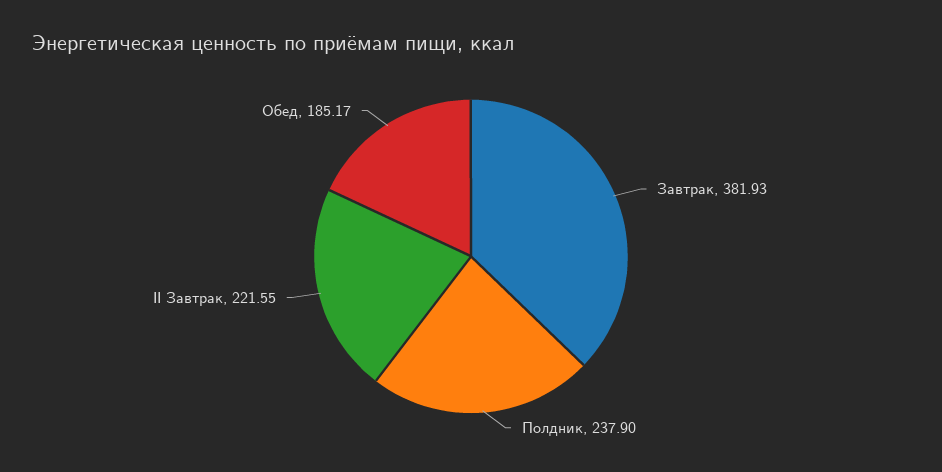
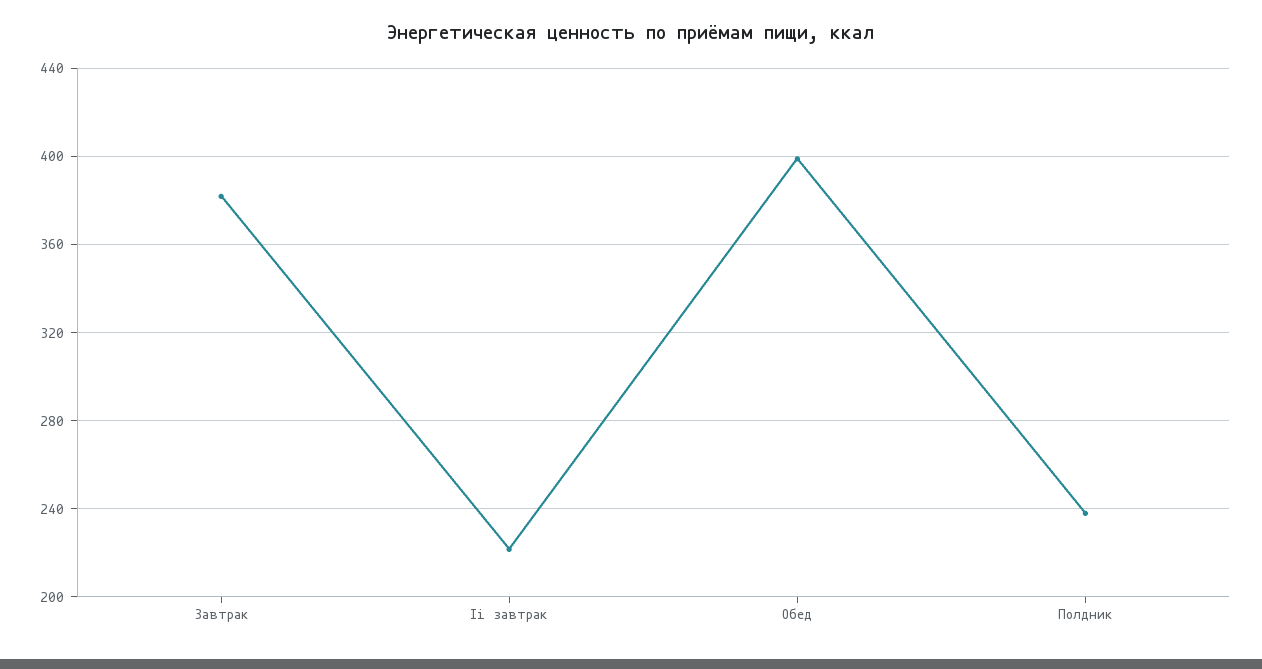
Обед: 185.17 -> 400

